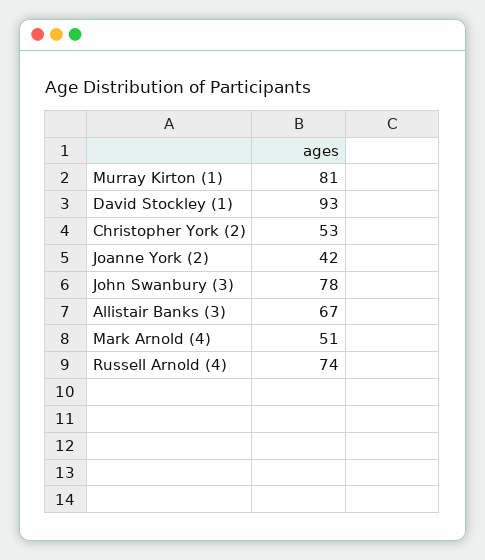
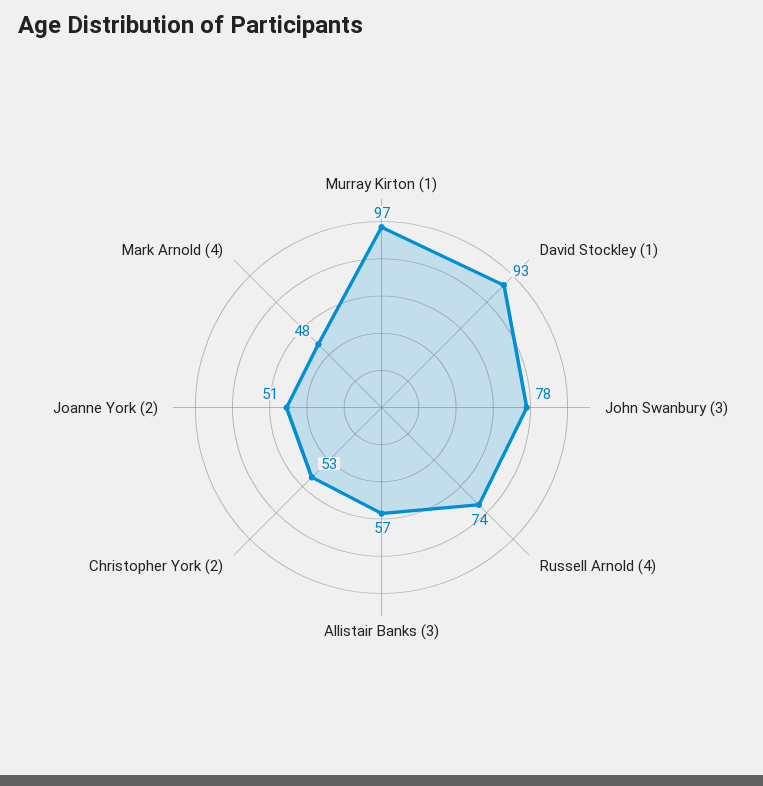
Murray Kirton (1): 81 -> 97
Joanne York (2): 42 -> 51
Allistair Banks (3): 67 -> 57
Mark Arnold (4): 51 -> 48

